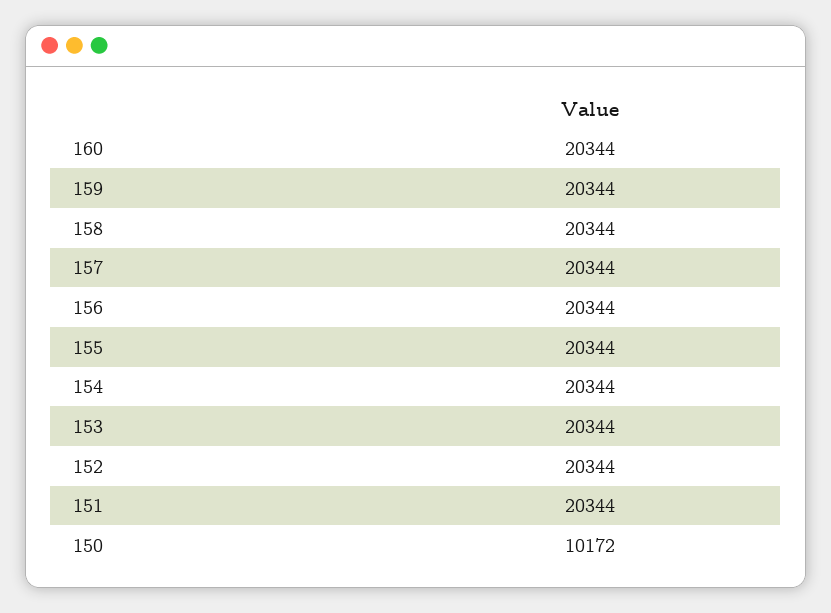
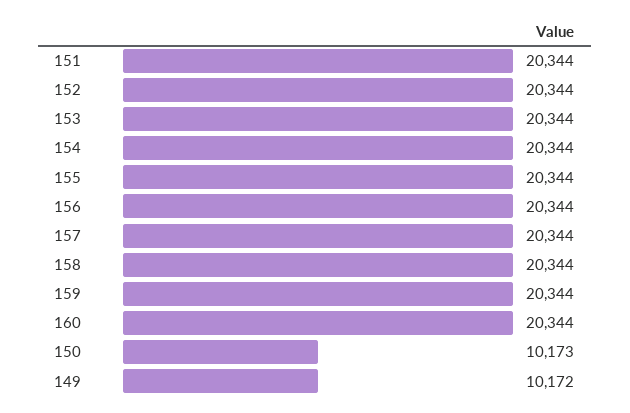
150: 10172 -> 10173
149: none -> 10172

